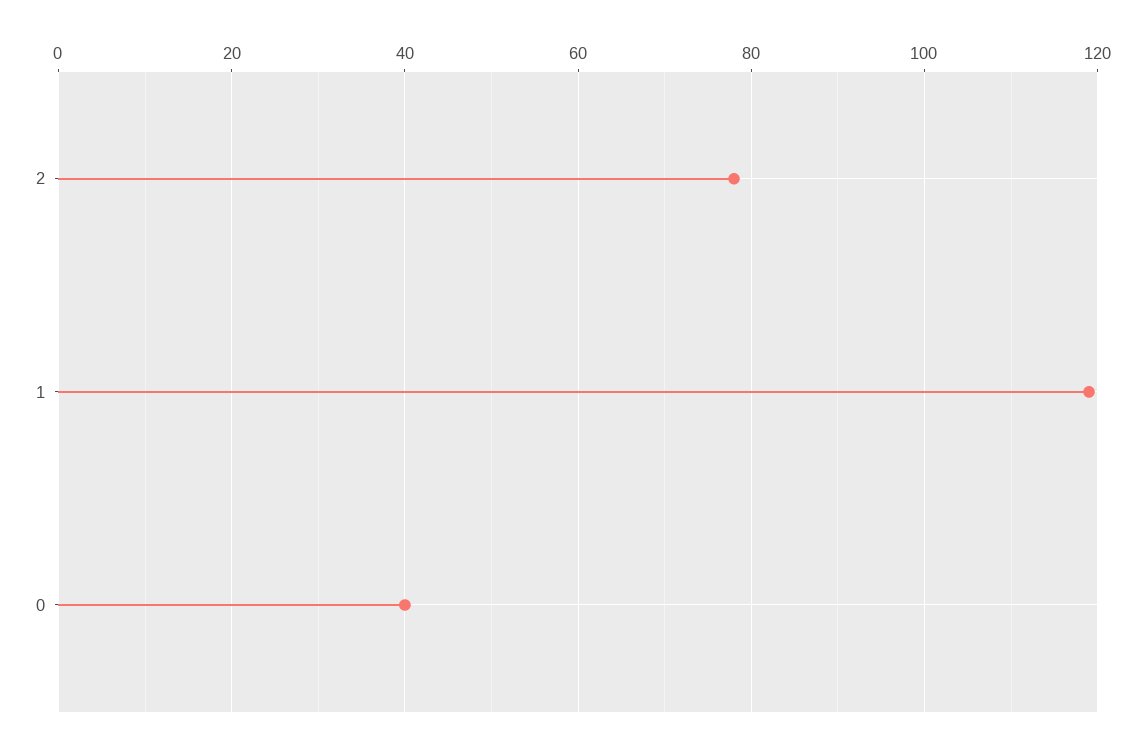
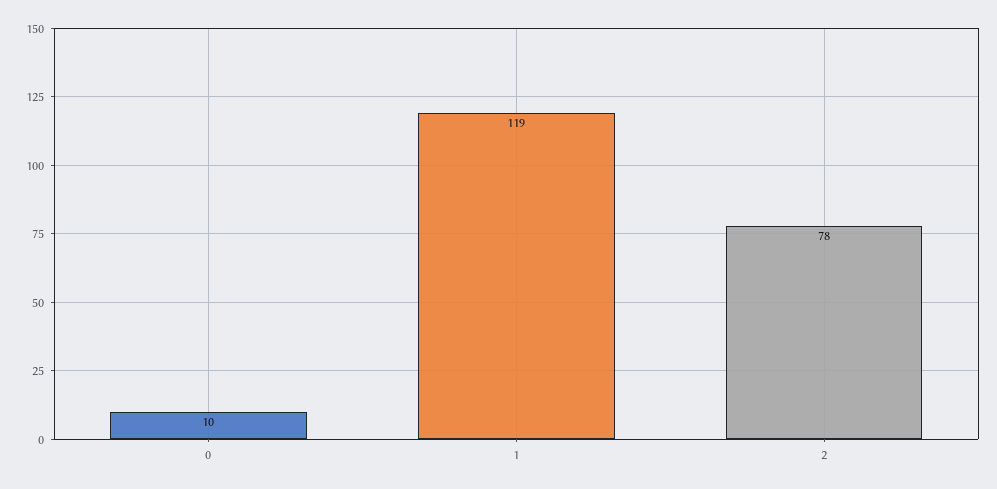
0: 40 -> 10

